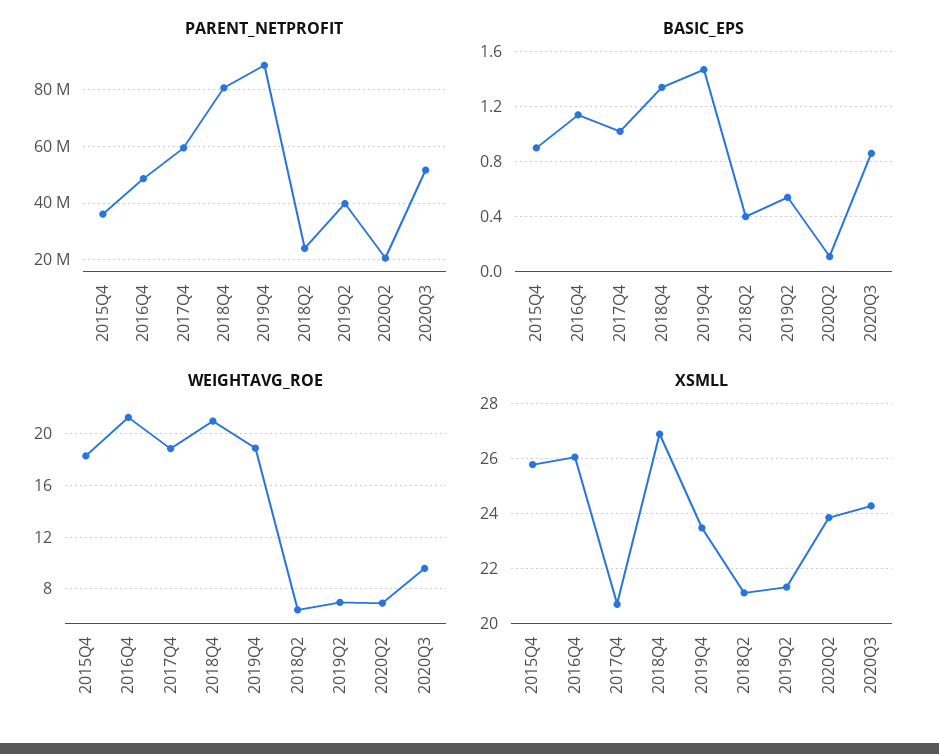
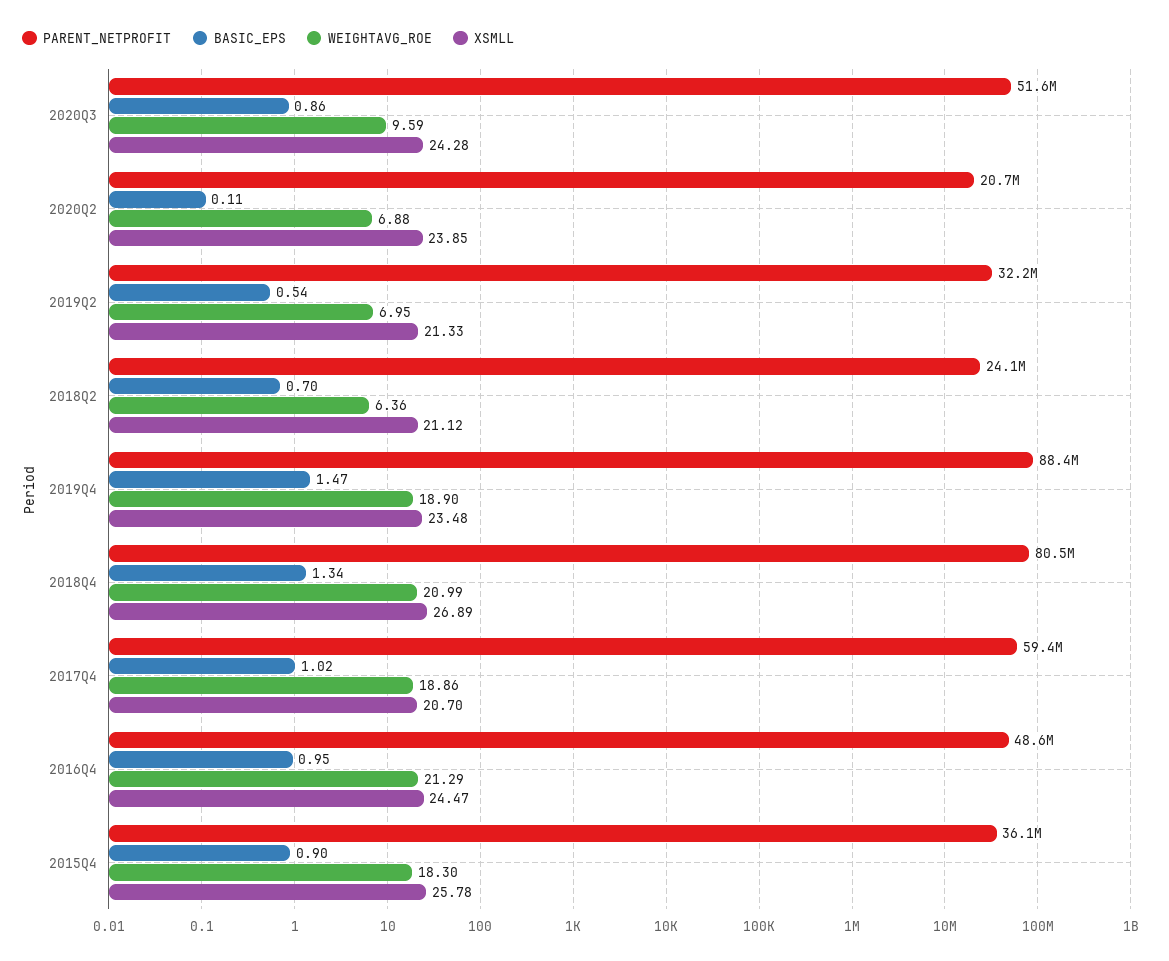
PARENT_NETPROFIT, 2019Q2: 40000000 -> 32200000
BASIC_EPS, 2016Q4: 1.15 -> 0.95
BASIC_EPS, 2018Q2: 0.4 -> 0.7
XSMLL, 2016Q4: 26 -> 24.47

